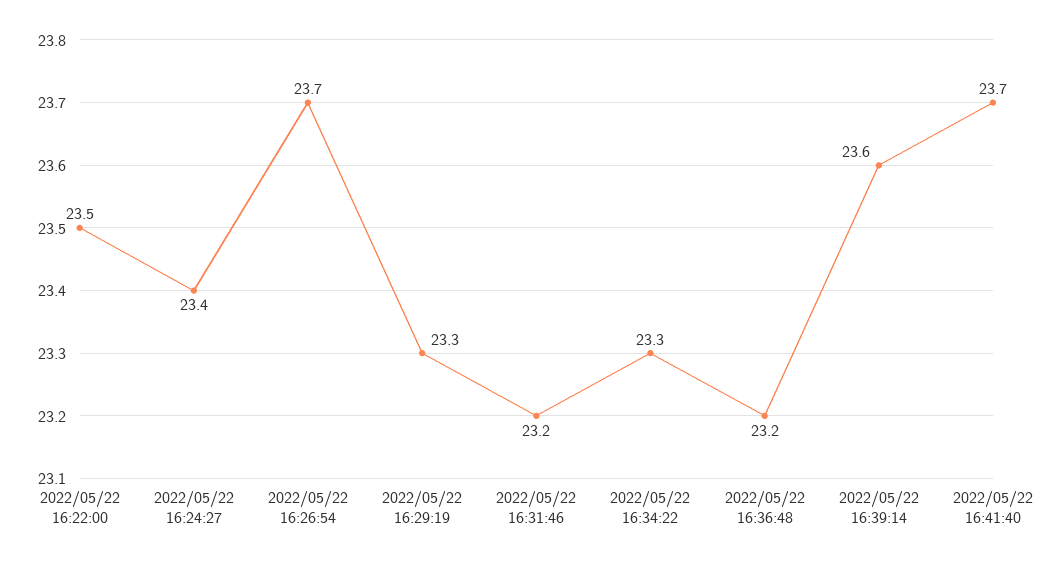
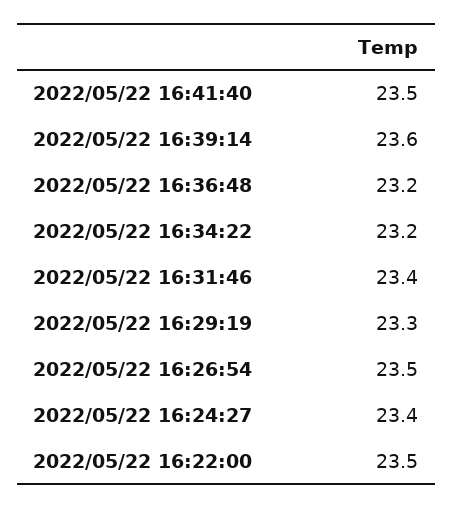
2022/05/22 16:26:54: 23.7 -> 23.5
2022/05/22 16:31:46: 23.2 -> 23.4
2022/05/22 16:34:22: 23.3 -> 23.2
2022/05/22 16:41:40: 23.7 -> 23.5

